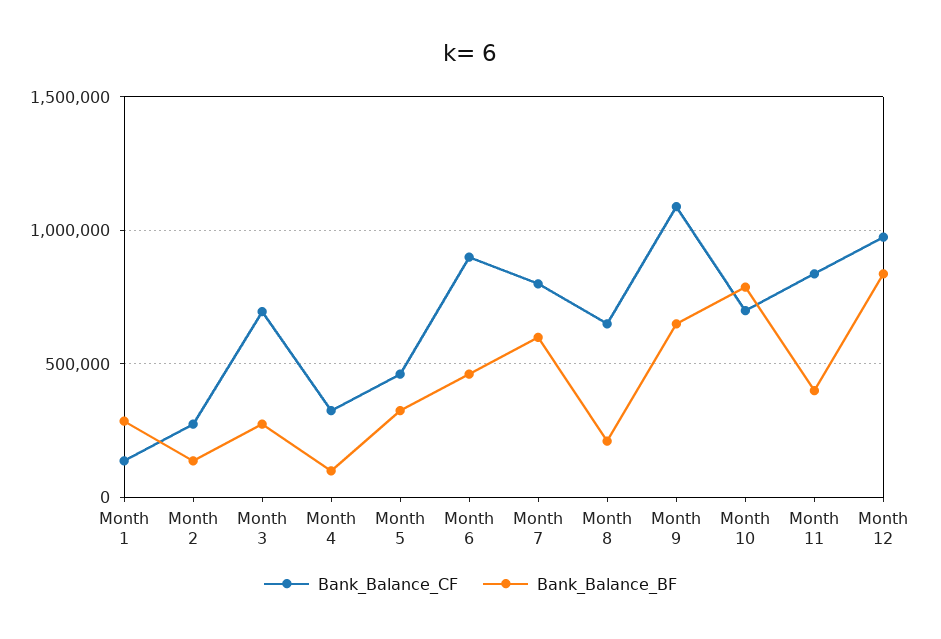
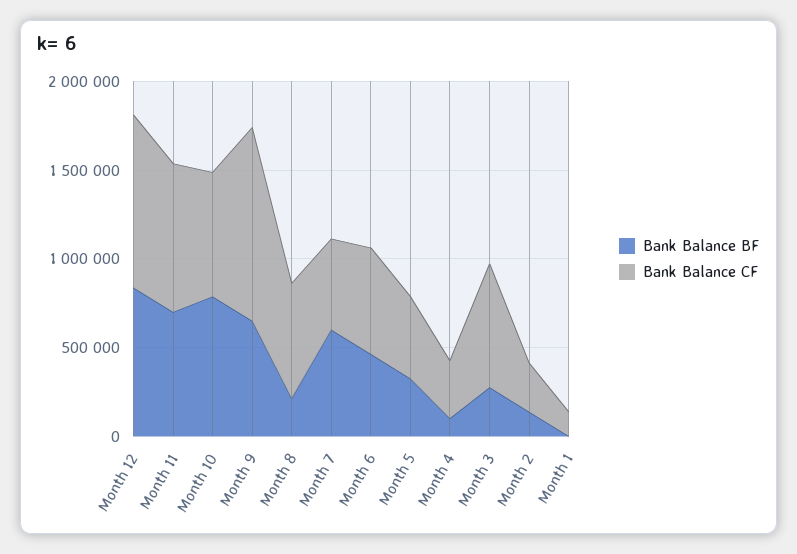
Bank_Balance_BF, Month 1: 300000 -> 0
Bank_Balance_CF, Month 6: 900000 -> 600000
Bank_Balance_CF, Month 7: 800000 -> 500000
Bank_Balance_BF, Month 11: 400000 -> 700000

